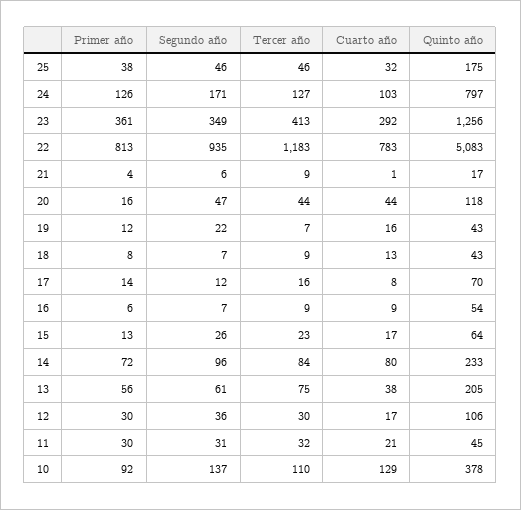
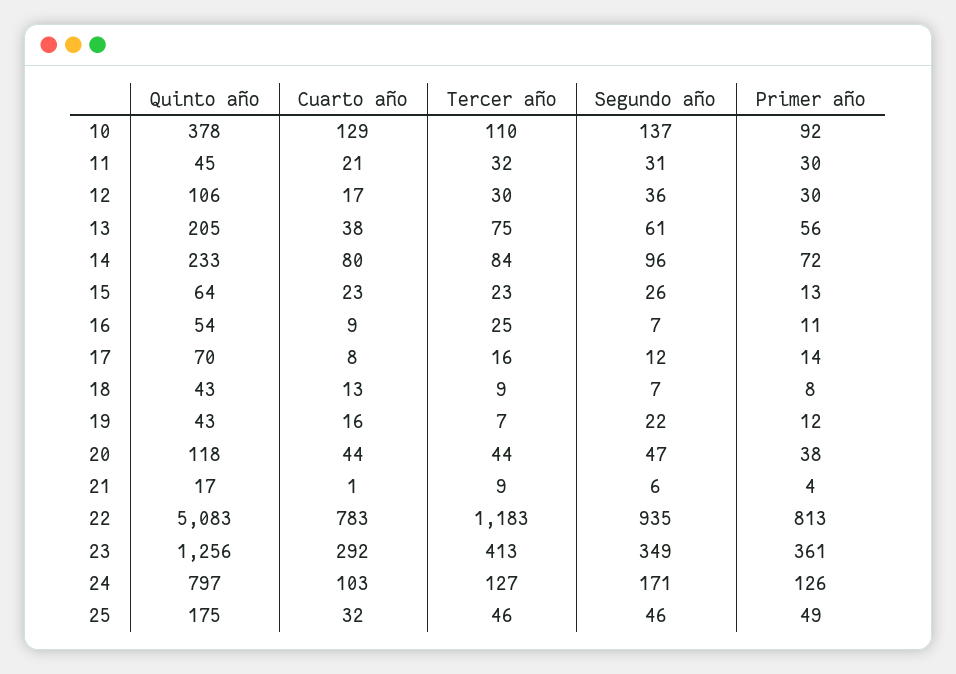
Primer año, 25: 38 -> 49
Primer año, 20: 16 -> 38
Primer año, 16: 6 -> 11
Tercer año, 16: 9 -> 25
Cuarto año, 15: 17 -> 23

